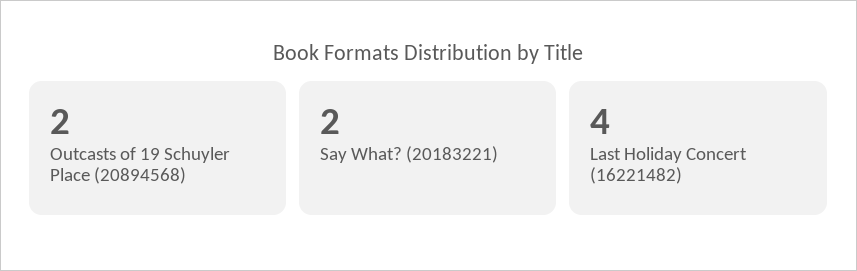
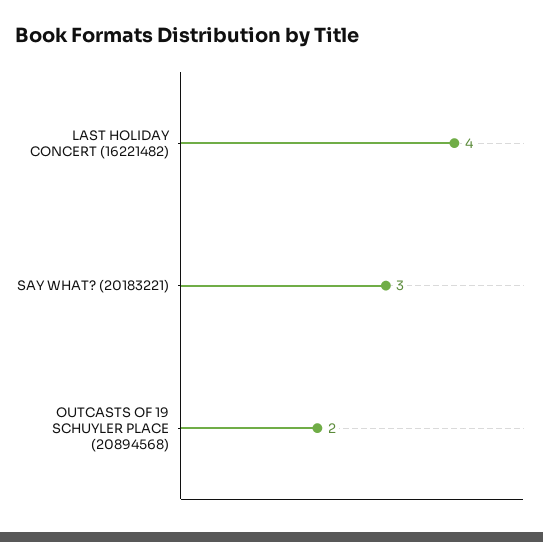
Say What? (20183221): 2 -> 3

